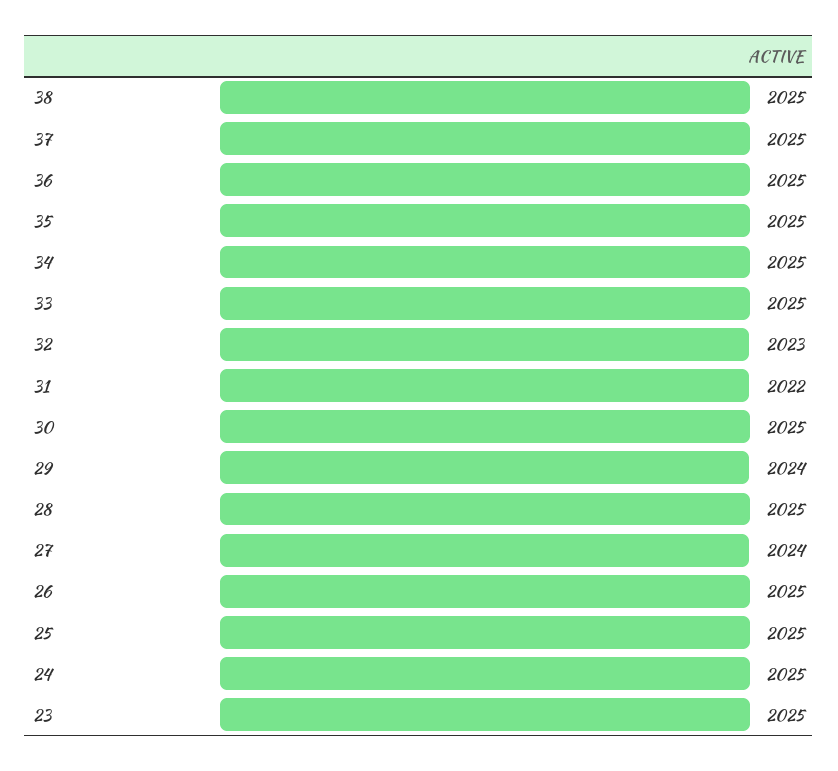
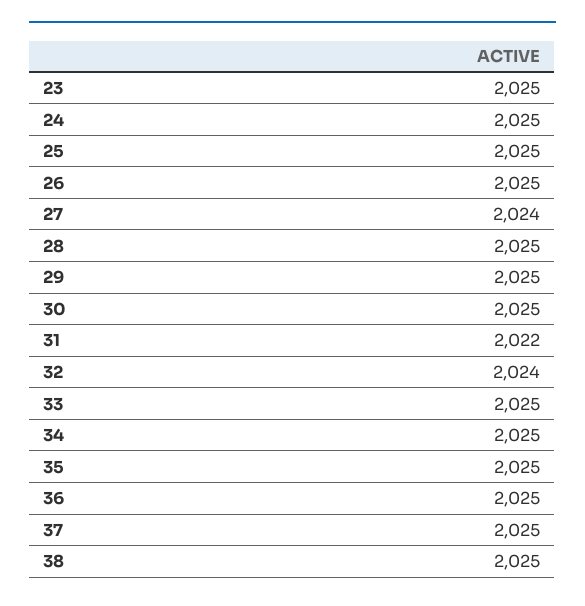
32: 2023 -> 2024
29: 2024 -> 2025

